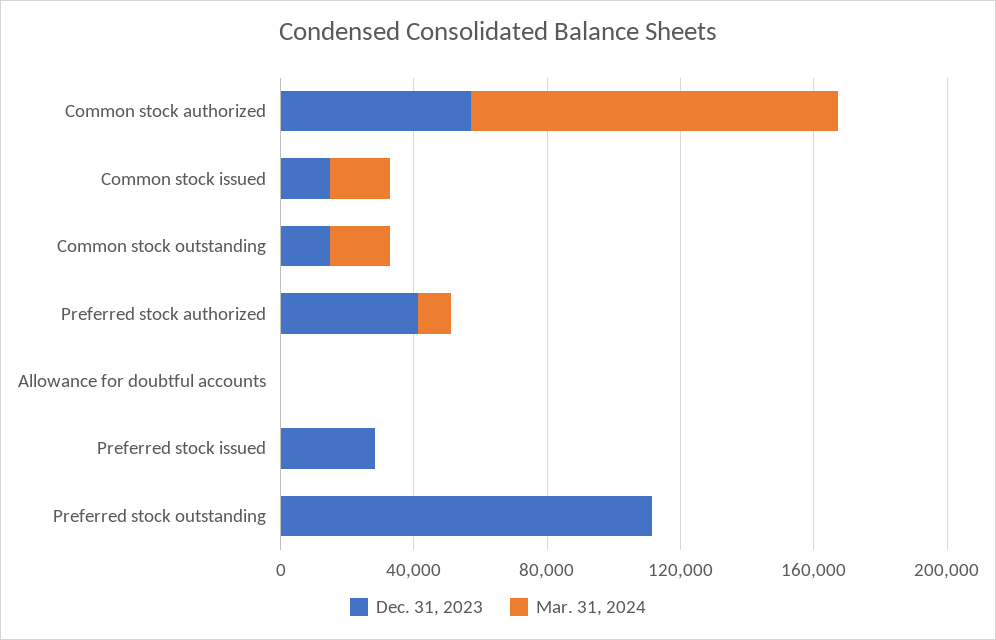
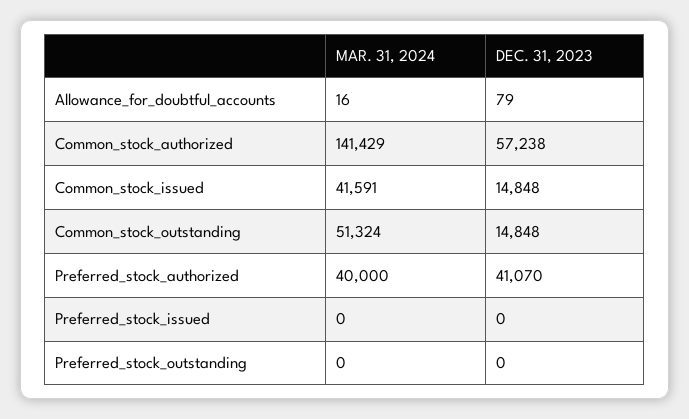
Mar. 31, 2024, Common stock authorized: 110000 -> 141429
Mar. 31, 2024, Common stock issued: 20000 -> 41591
Mar. 31, 2024, Common stock outstanding: 20000 -> 51324
Mar. 31, 2024, Preferred stock authorized: 10000 -> 40000
Dec. 31, 2023, Preferred stock issued: 30000 -> 0
Dec. 31, 2023, Preferred stock outstanding: 110000 -> 0

